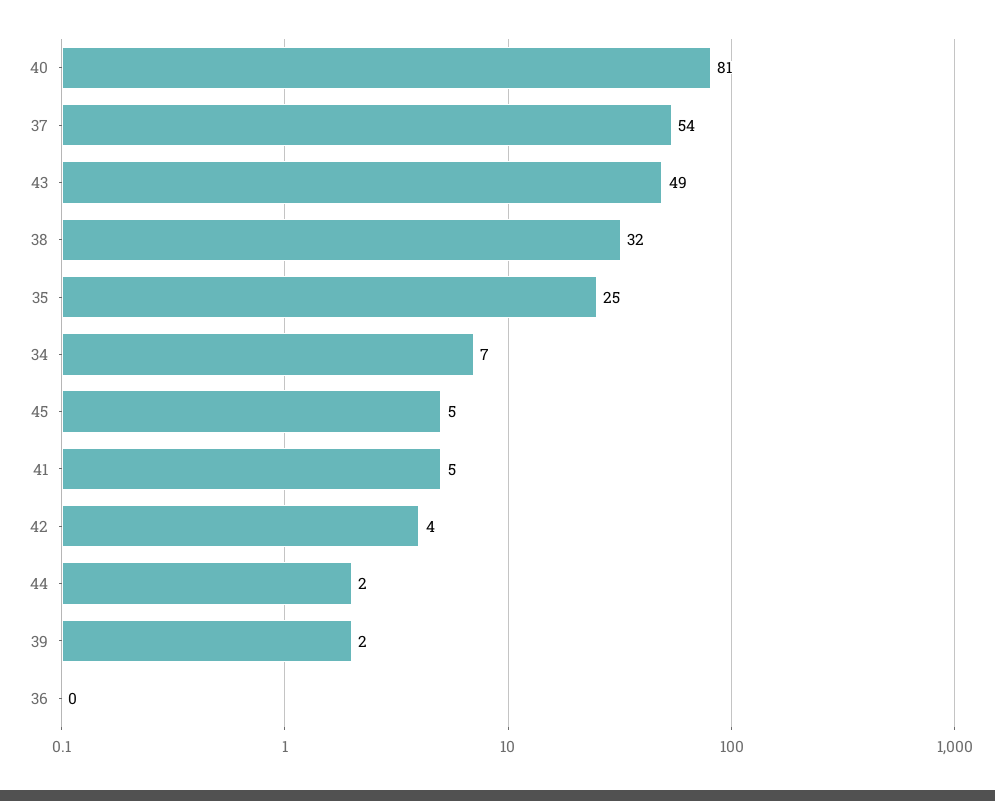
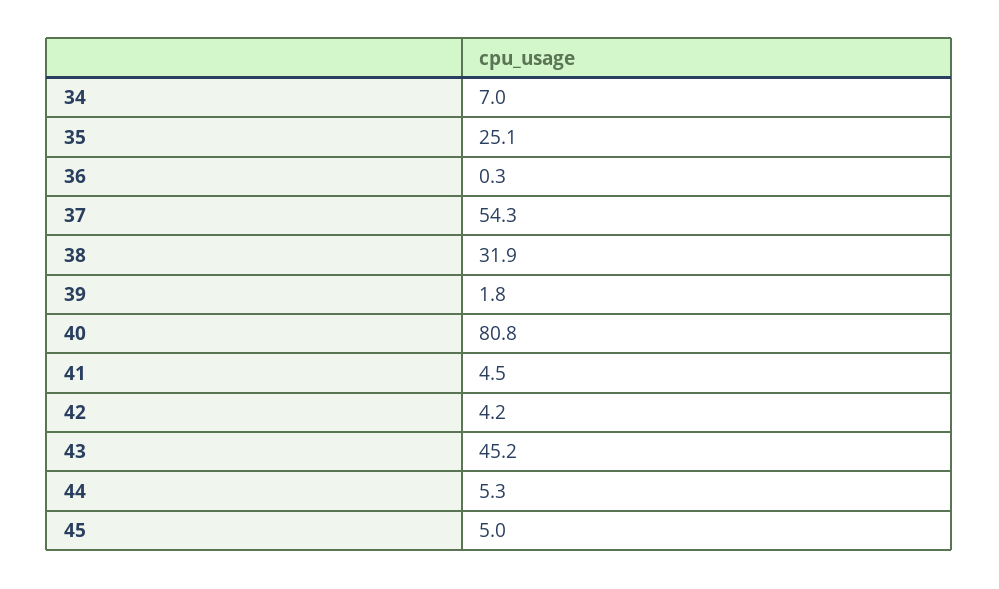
43: 49 -> 45.2
44: 2 -> 5.3

